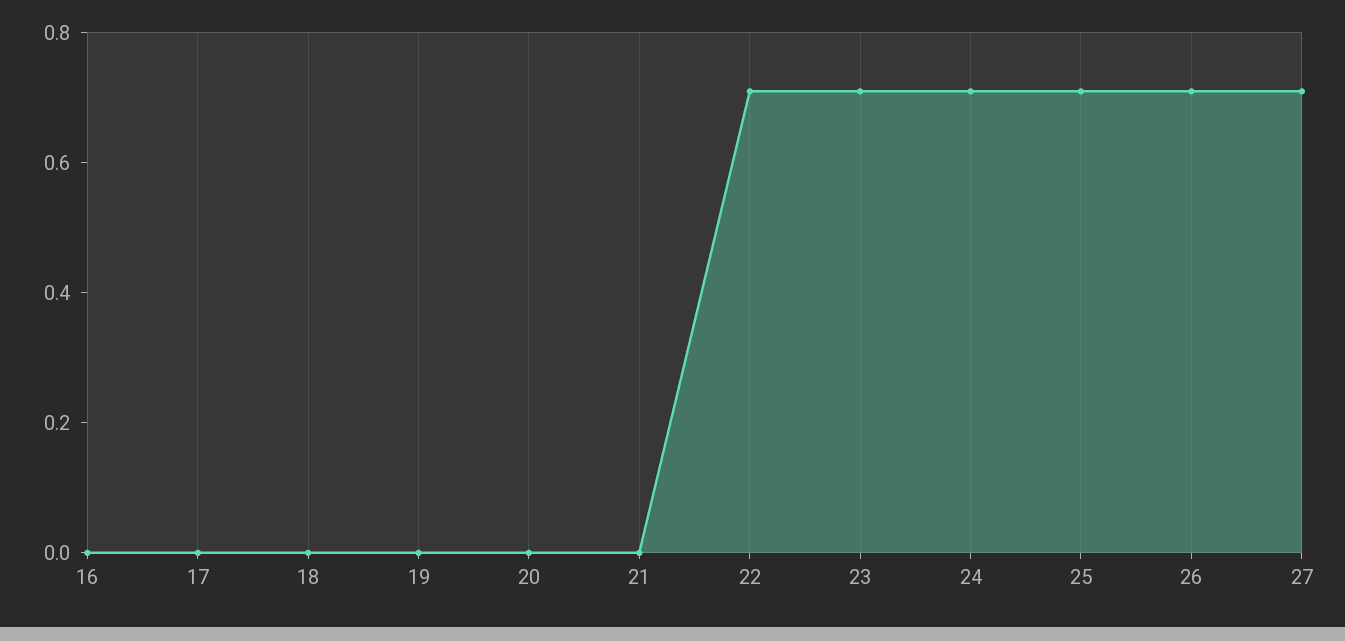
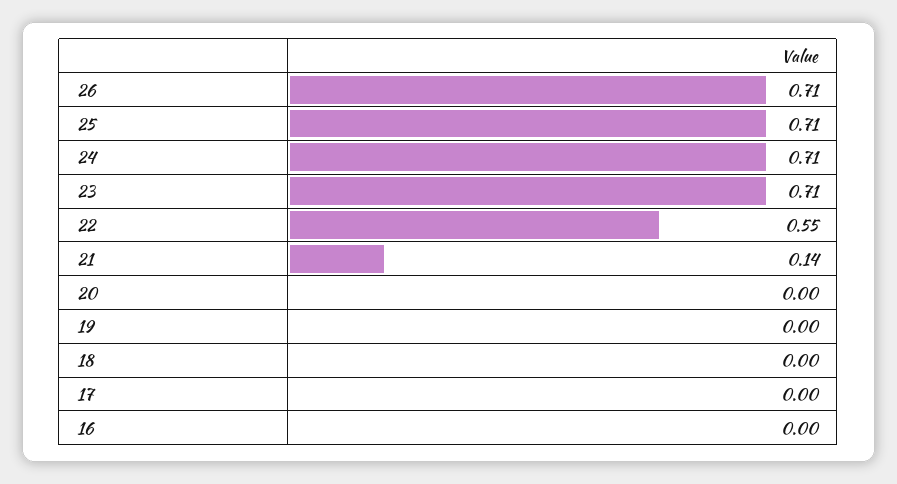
21: 0 -> 0.14
22: 0.7 -> 0.55
27: 0.7 -> none

